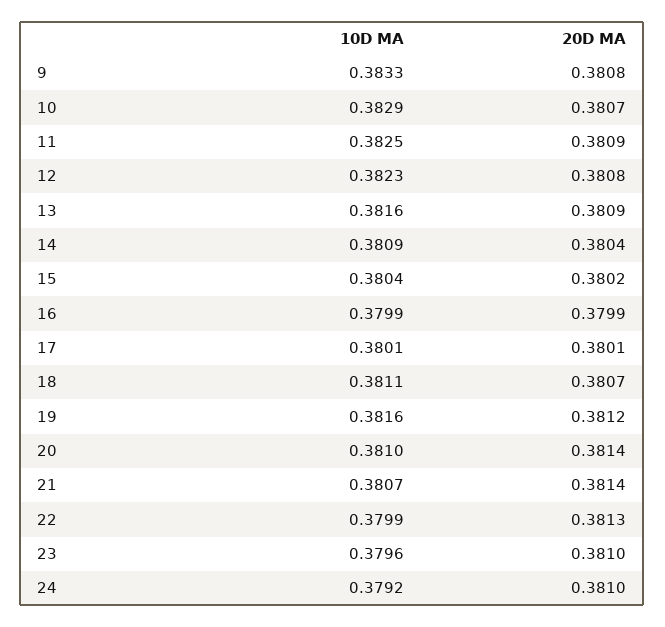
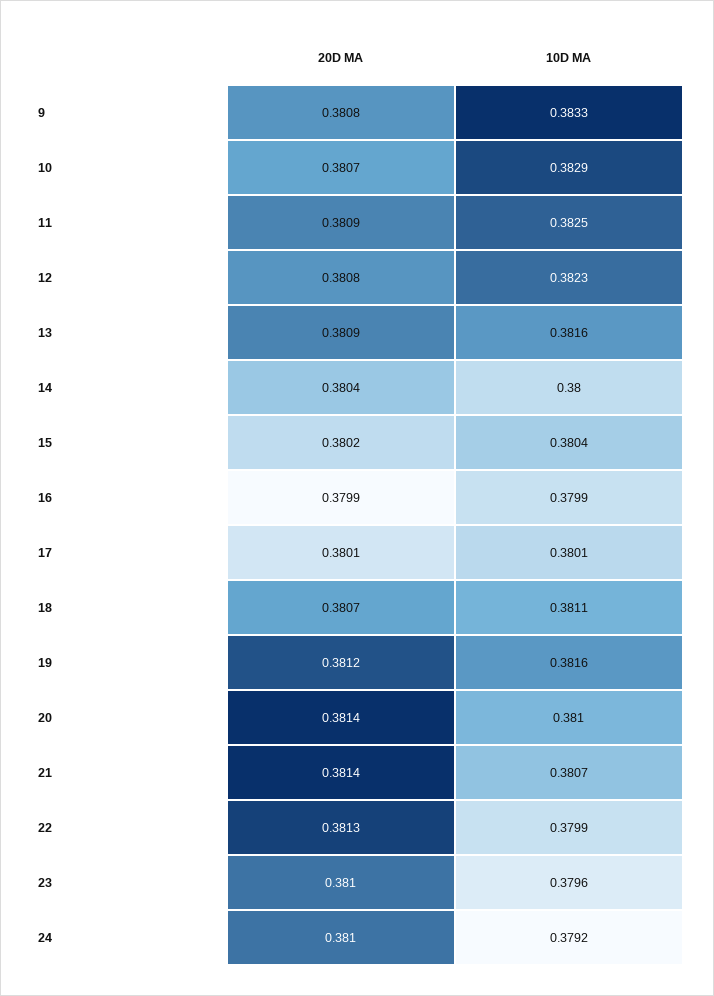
10D MA, 14: 0.3809 -> 0.38

